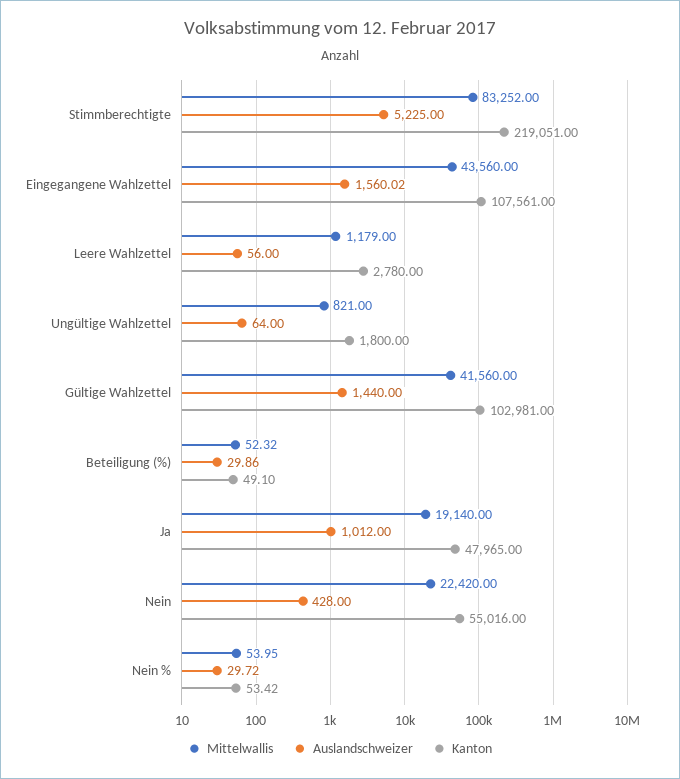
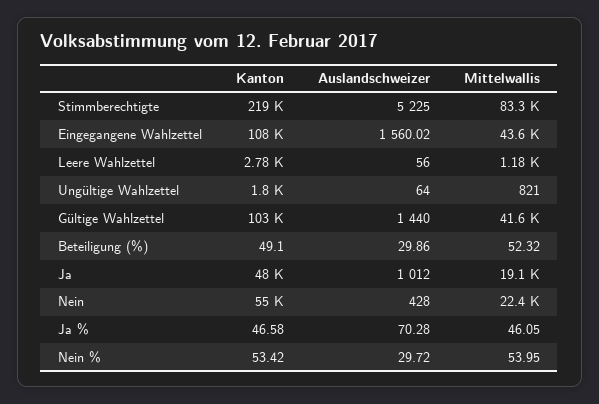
Kanton, Ja %: none -> 46.58
Auslandschweizer, Ja %: none -> 70.28
Mittelwallis, Ja %: none -> 46.05

